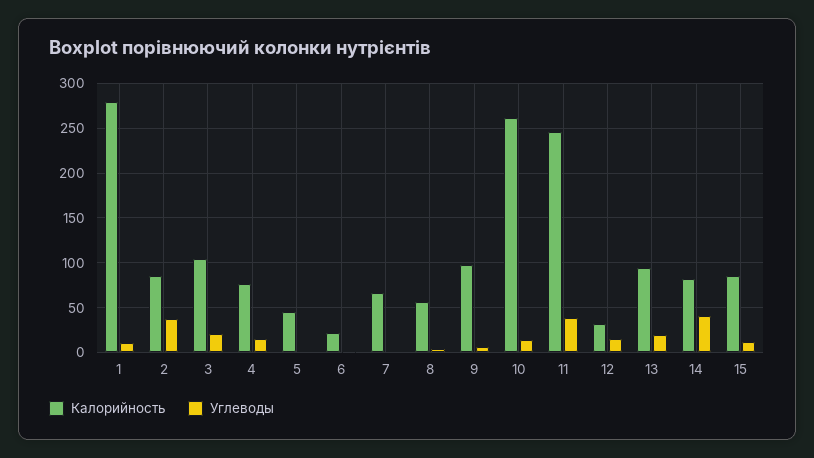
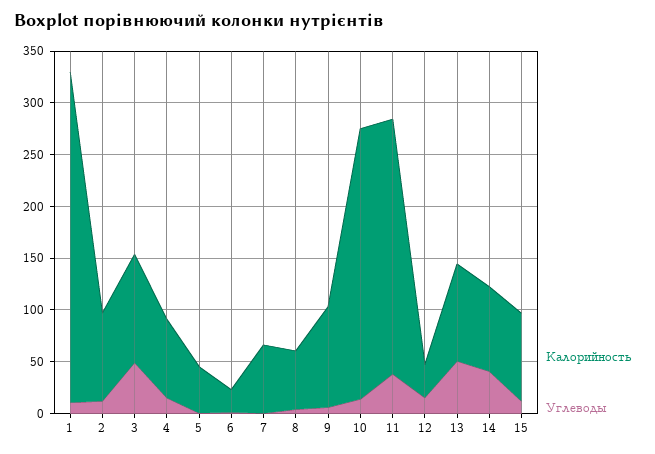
Калорийность, 1: 280 -> 320
Углеводы, 2: 40 -> 10
Углеводы, 3: 20 -> 50
Углеводы, 13: 20 -> 50

